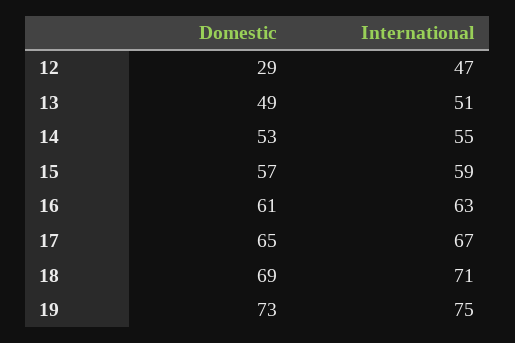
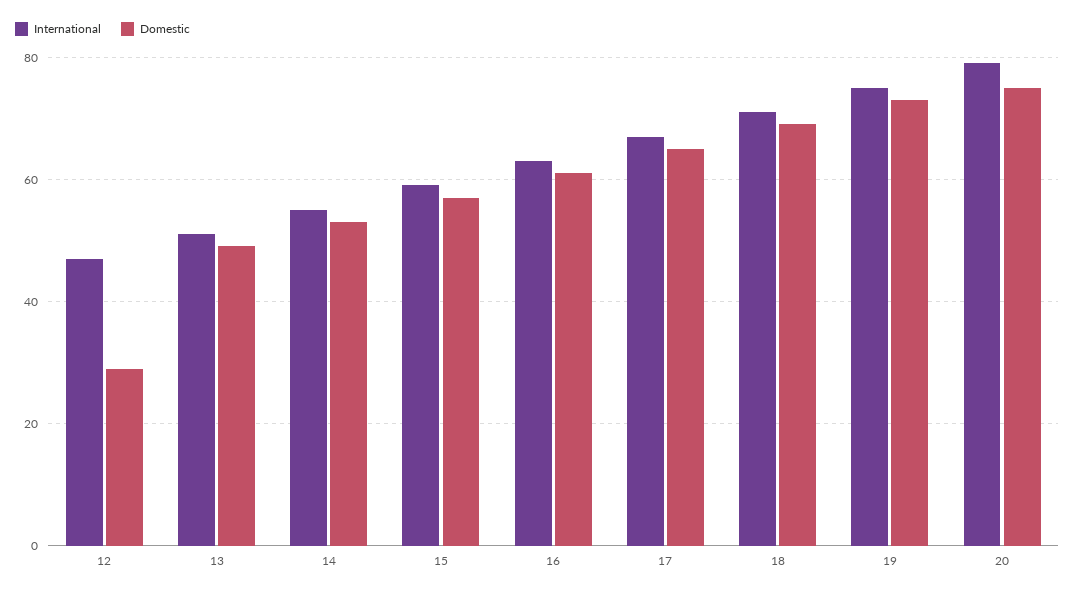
International, 20: none -> 80
Domestic, 20: none -> 75

